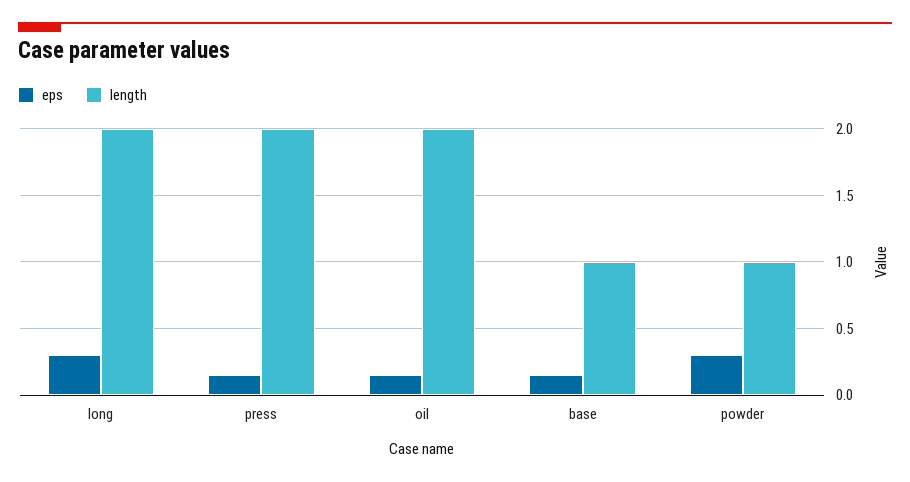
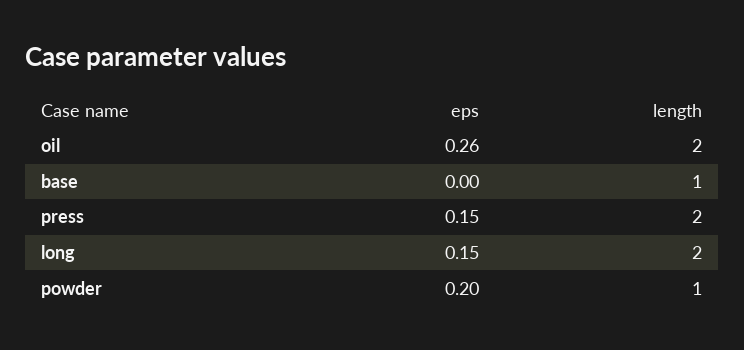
eps, long: 0.3 -> 0.15
eps, oil: 0.15 -> 0.26
eps, base: 0.15 -> 0
eps, powder: 0.3 -> 0.2

